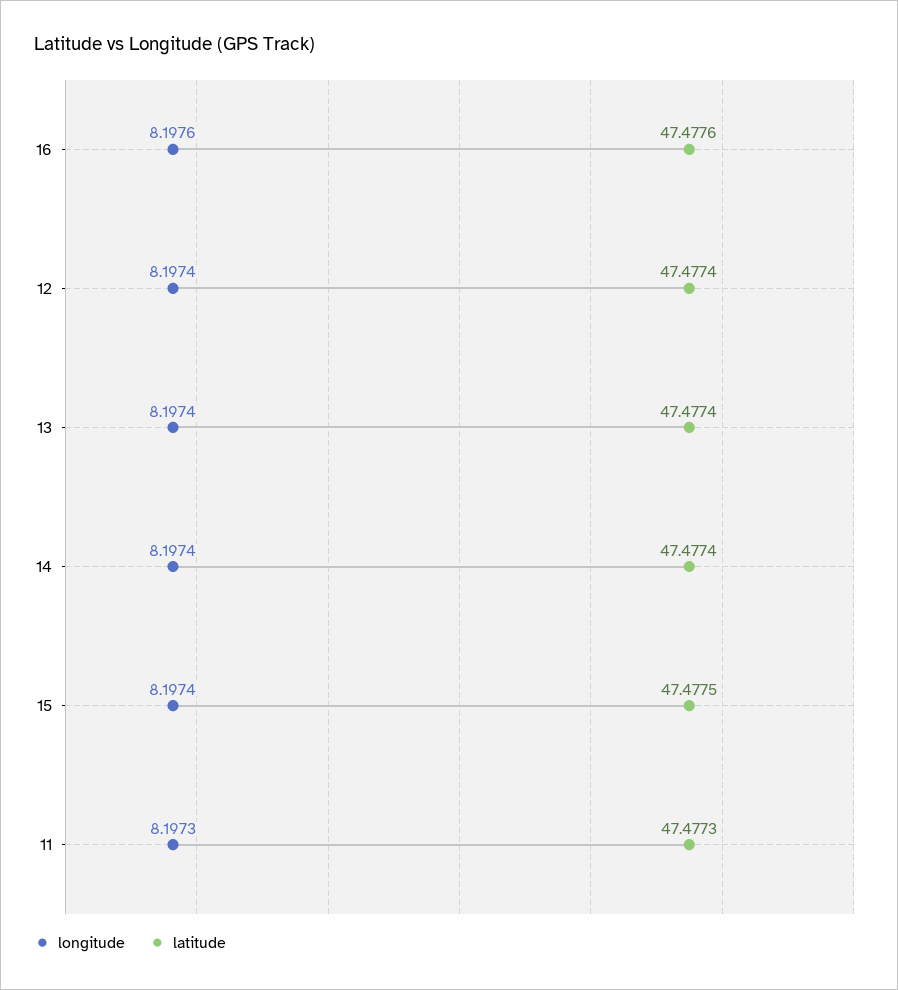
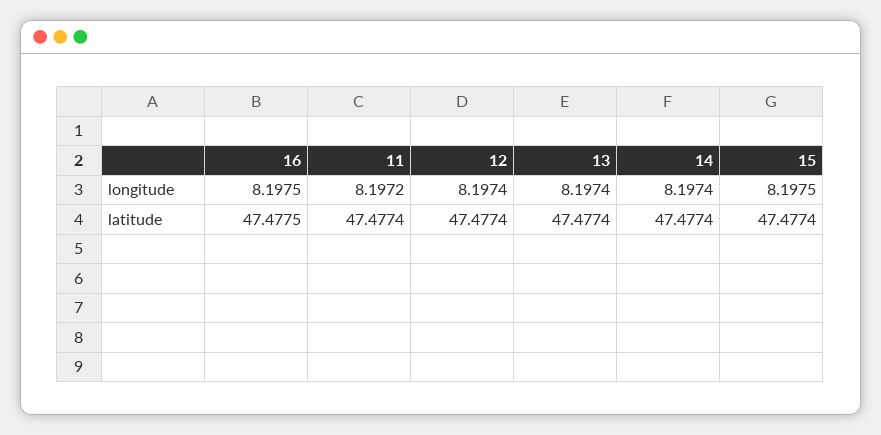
longitude, 16: 8.1976 -> 8.1975
latitude, 16: 47.4776 -> 47.4775
longitude, 15: 8.1974 -> 8.1975
latitude, 15: 47.4775 -> 47.4774
longitude, 11: 8.1973 -> 8.1972
latitude, 11: 47.4773 -> 47.4774

